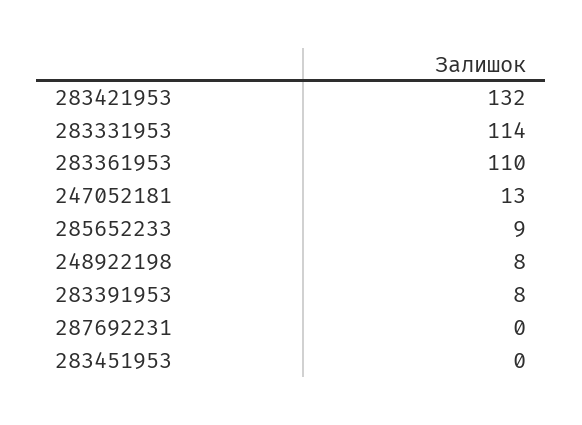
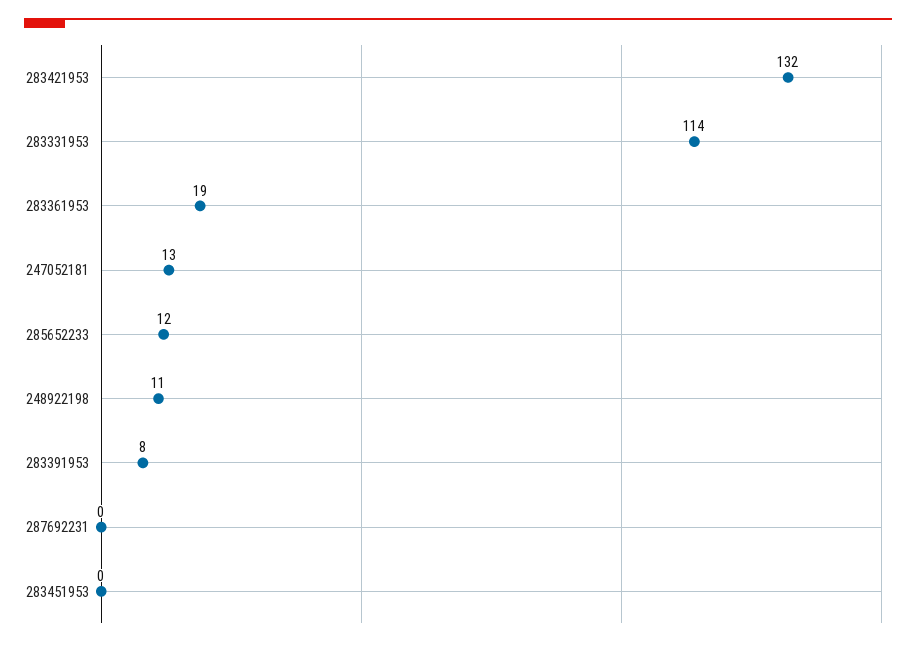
283361953: 110 -> 19
285652233: 9 -> 12
248922198: 8 -> 11

